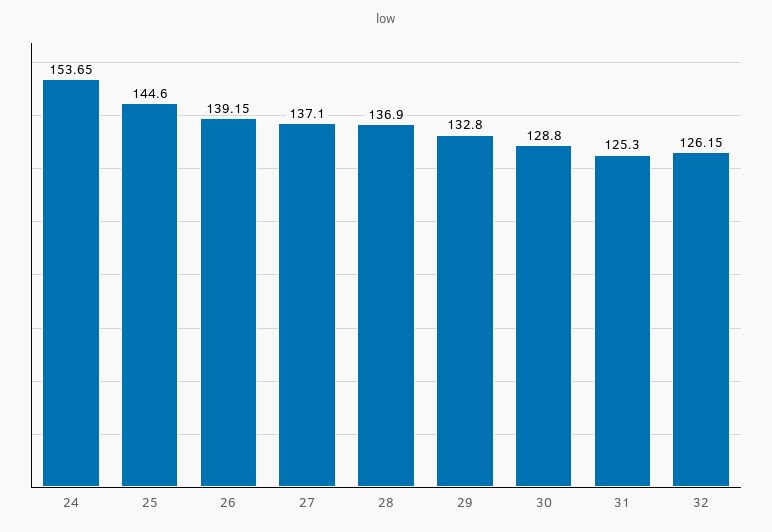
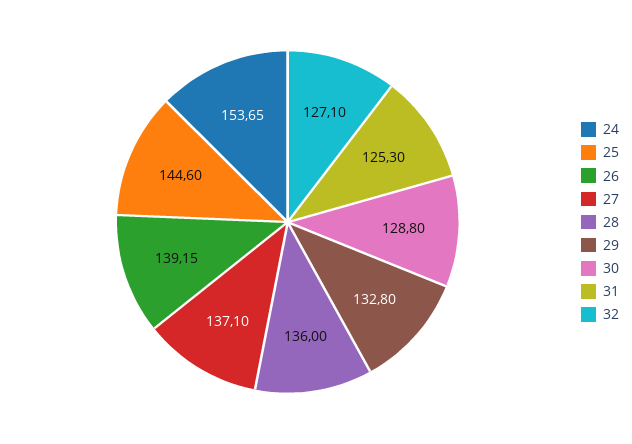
28: 136.9 -> 136
32: 126.15 -> 127.1

